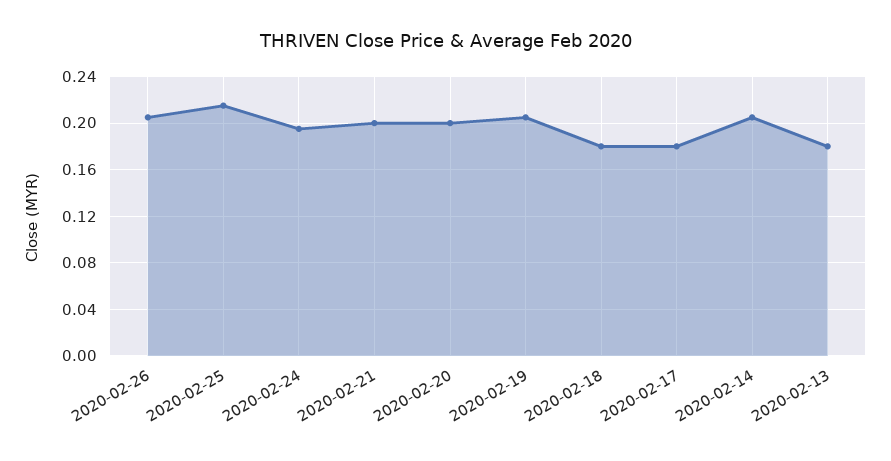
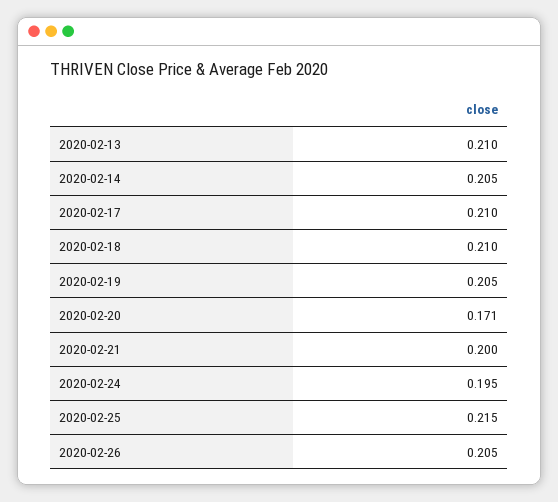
2020-02-20: 0.2 -> 0.171
2020-02-18: 0.18 -> 0.21
2020-02-17: 0.18 -> 0.21
2020-02-13: 0.18 -> 0.21

